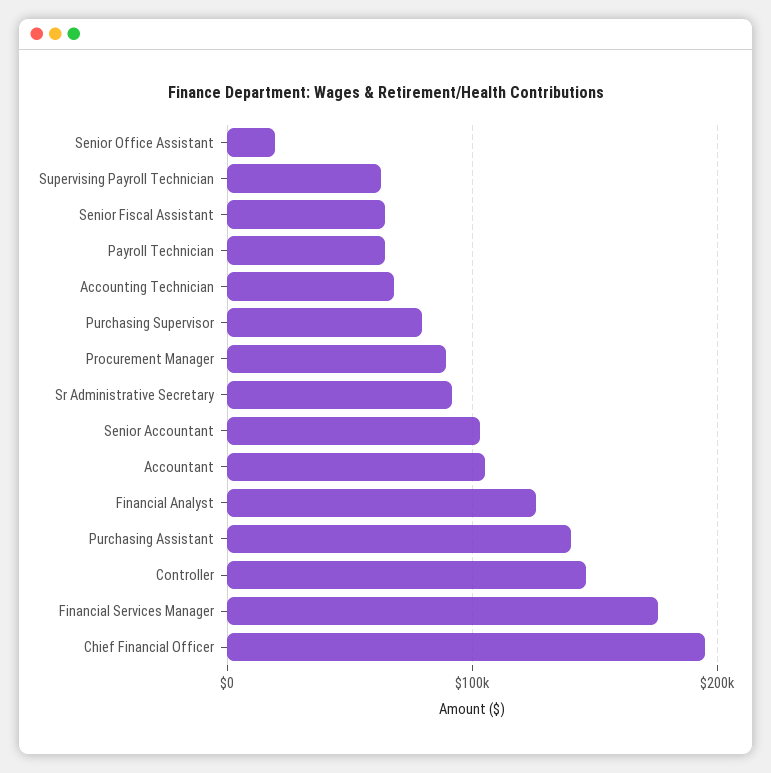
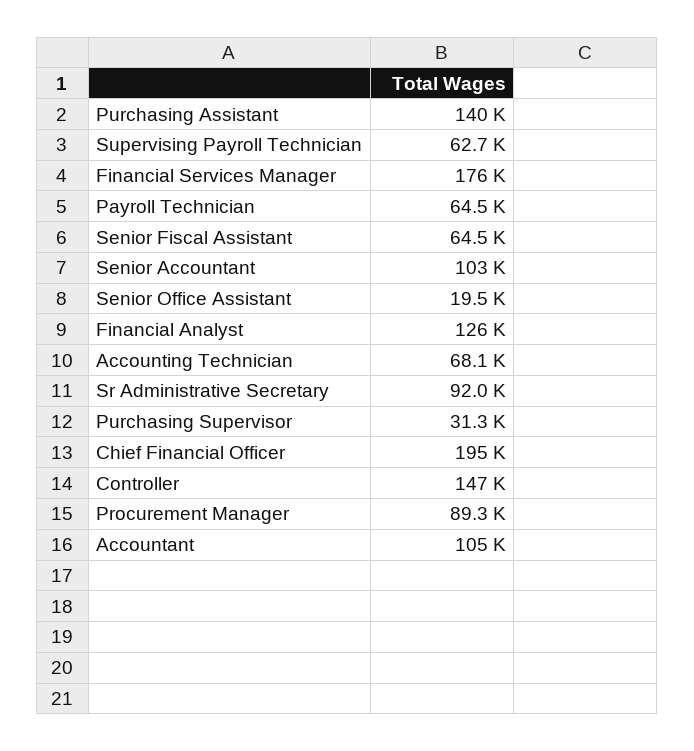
Purchasing Supervisor: 80000 -> 31300

